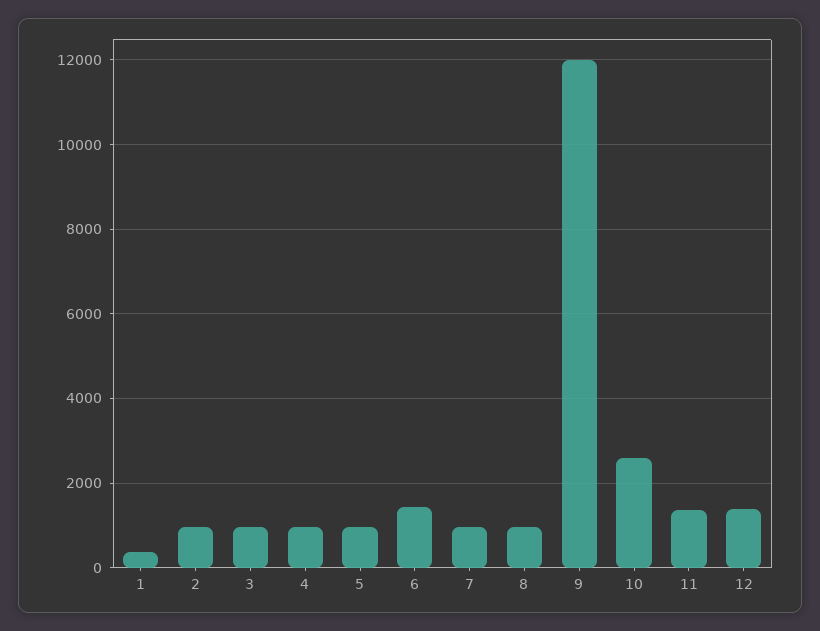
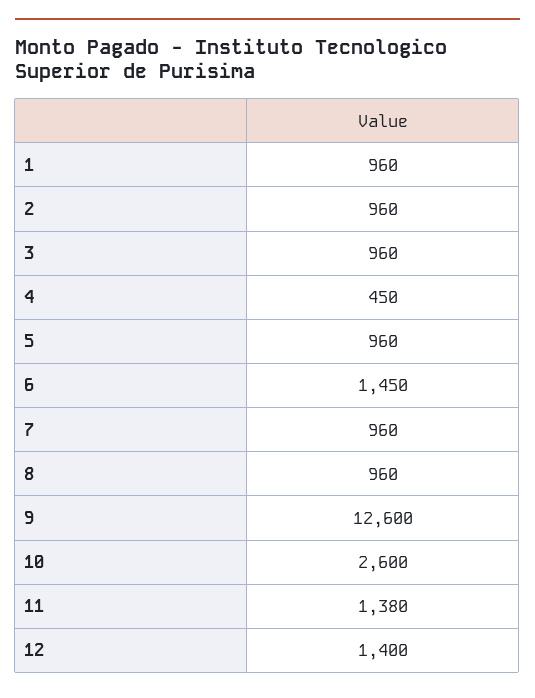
1: 400 -> 960
4: 1000 -> 450
9: 12000 -> 12600

